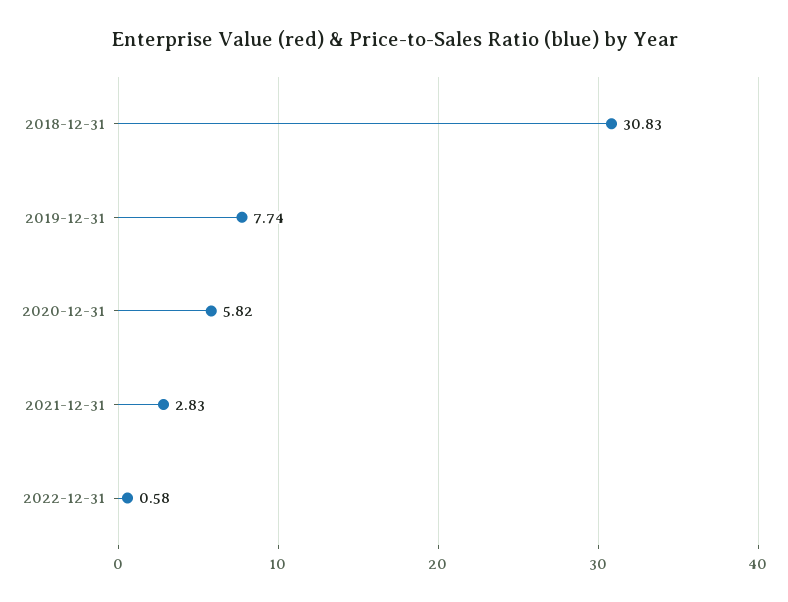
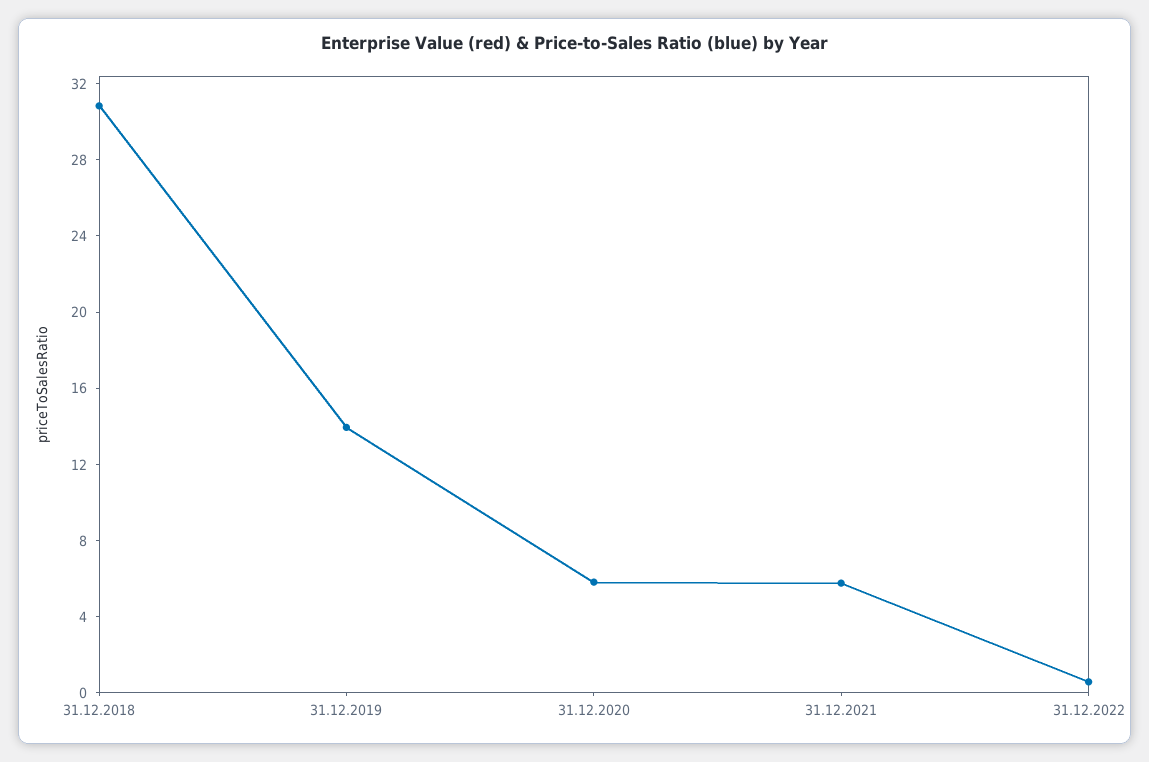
2019-12-31: 7.74 -> 14
2021-12-31: 2.83 -> 6

